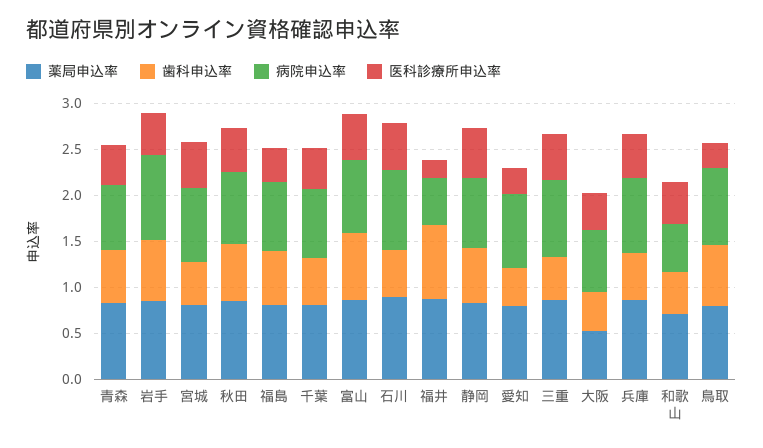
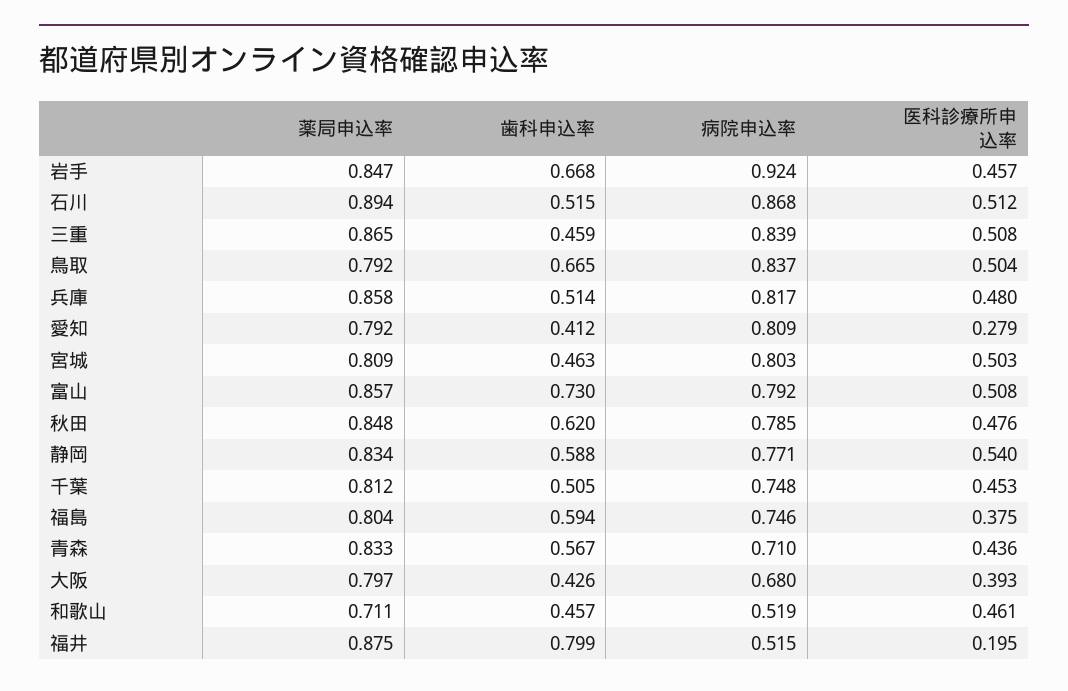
薬局申込率, 大阪: 0.5 -> 0.797
医科診療所申込率, 鳥取: 0.3 -> 0.504

